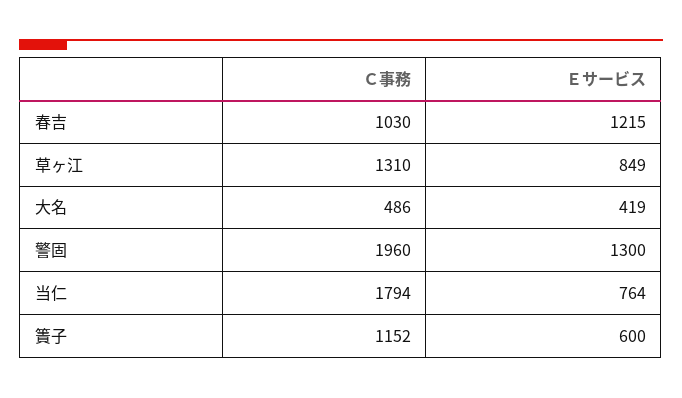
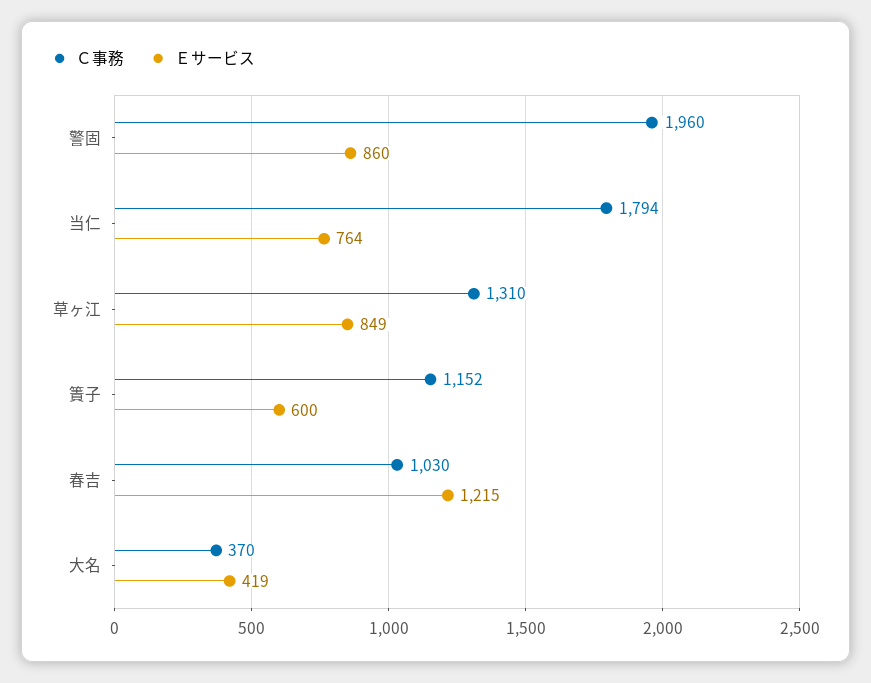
Ｃ事務, 大名: 486 -> 370
Ｅサービス, 警固: 1300 -> 860

